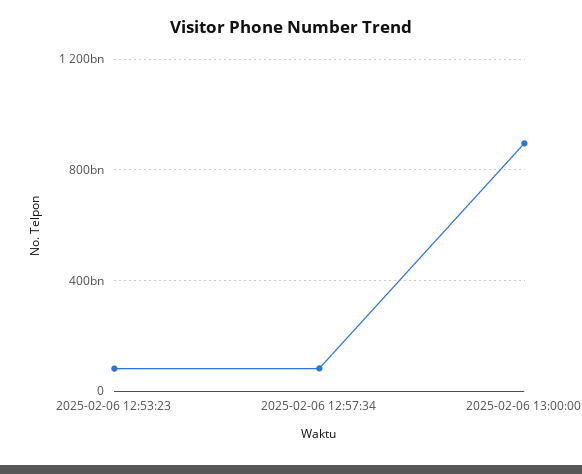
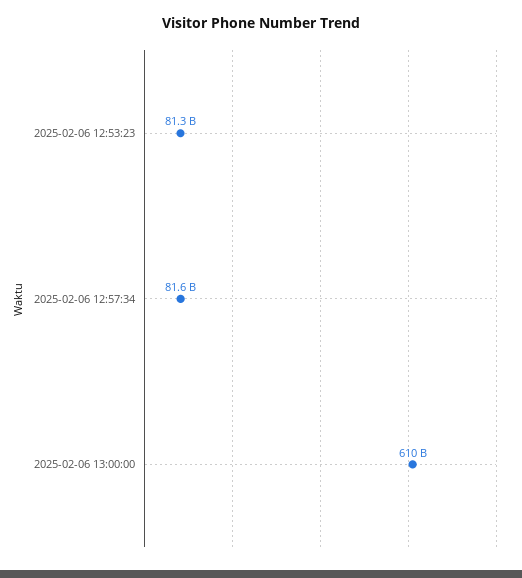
2025-02-06 13:00:00: 900000000000 -> 610000000000

